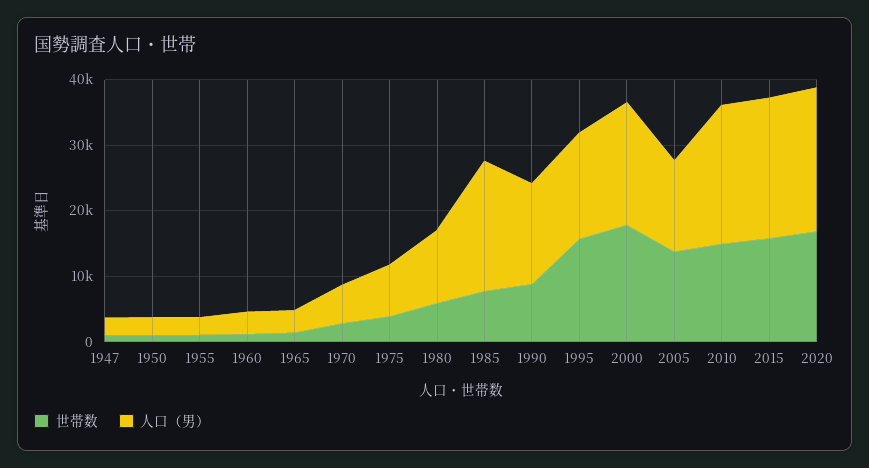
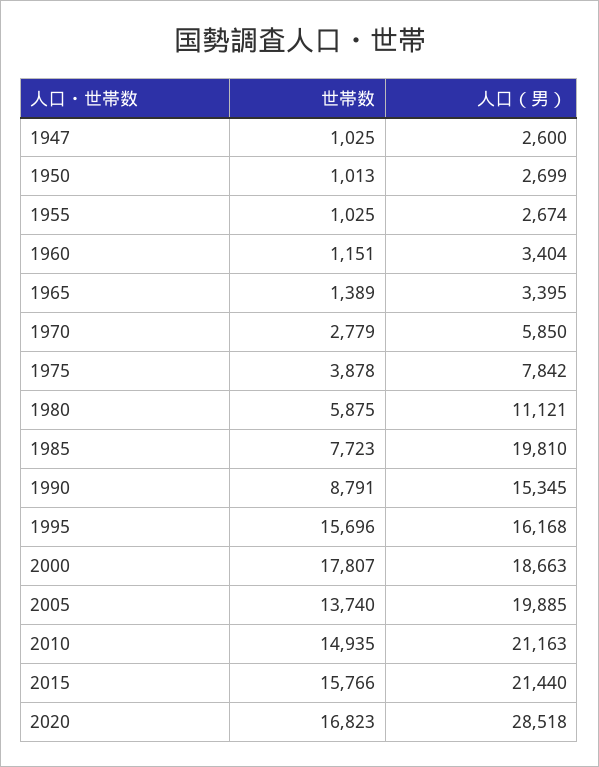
人口（男）, 2005: 14000 -> 19885
人口（男）, 2020: 22000 -> 28518

